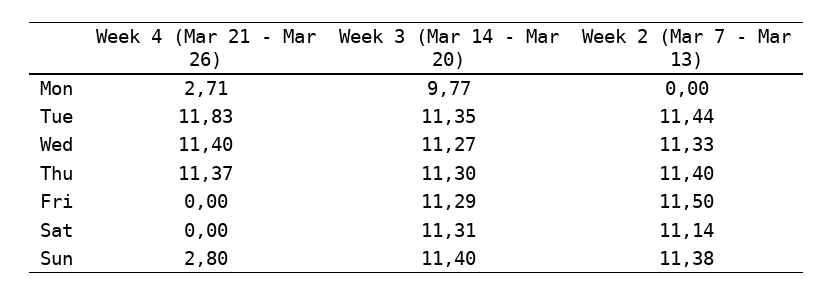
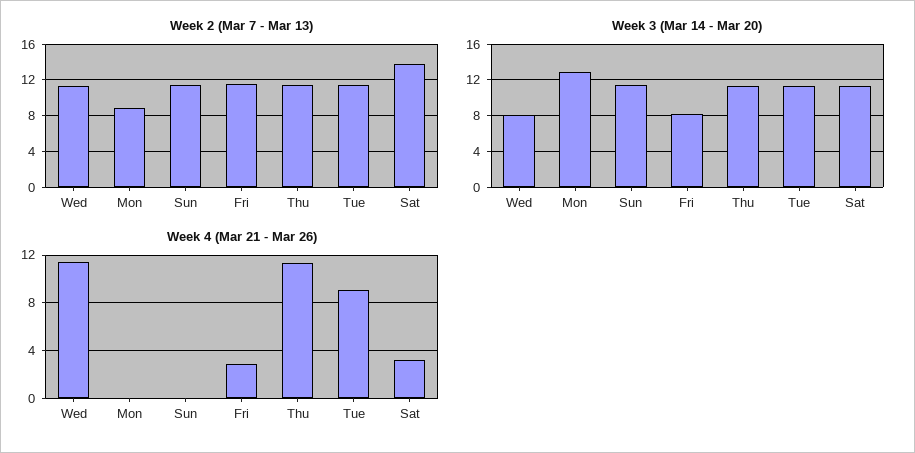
Week 4 (Mar 21 - Mar 26), Mon: 2.71 -> 0
Week 3 (Mar 14 - Mar 20), Mon: 9.77 -> 13
Week 2 (Mar 7 - Mar 13), Mon: 0 -> 9
Week 4 (Mar 21 - Mar 26), Tue: 11.83 -> 9
Week 3 (Mar 14 - Mar 20), Wed: 11.27 -> 8
Week 4 (Mar 21 - Mar 26), Fri: 0 -> 3
Week 3 (Mar 14 - Mar 20), Fri: 11.29 -> 8
Week 4 (Mar 21 - Mar 26), Sat: 0 -> 3
Week 2 (Mar 7 - Mar 13), Sat: 11.14 -> 14
Week 4 (Mar 21 - Mar 26), Sun: 2.8 -> 0

